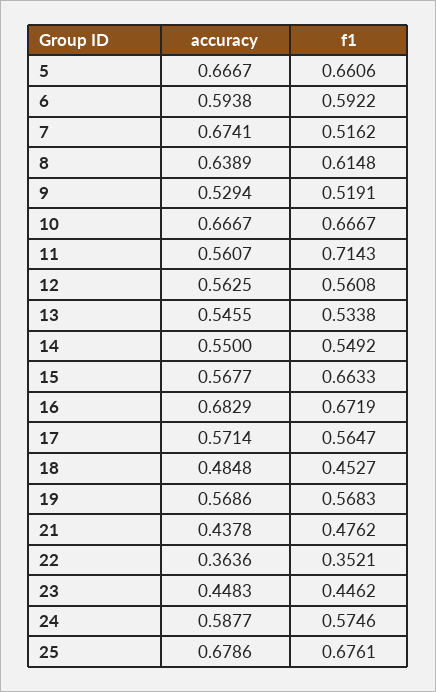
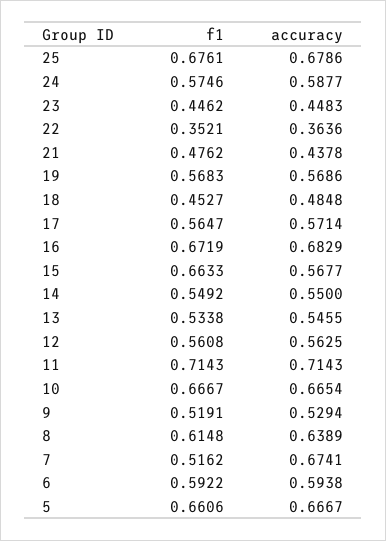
accuracy, 10: 0.6667 -> 0.6654
accuracy, 11: 0.5607 -> 0.7143

